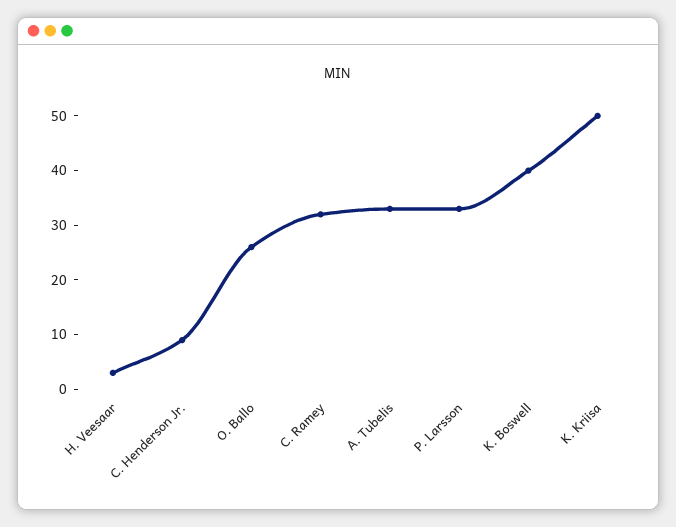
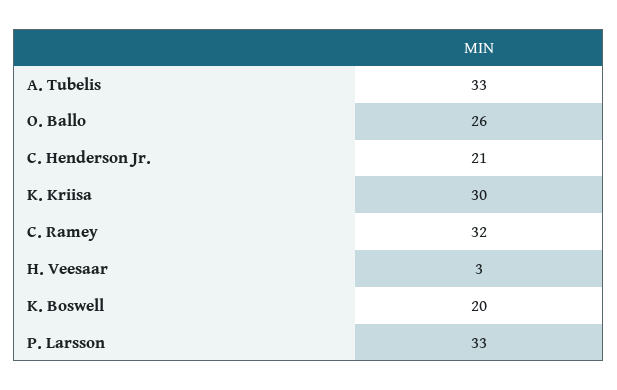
C. Henderson Jr.: 10 -> 21
K. Boswell: 40 -> 20
K. Kriisa: 50 -> 30

